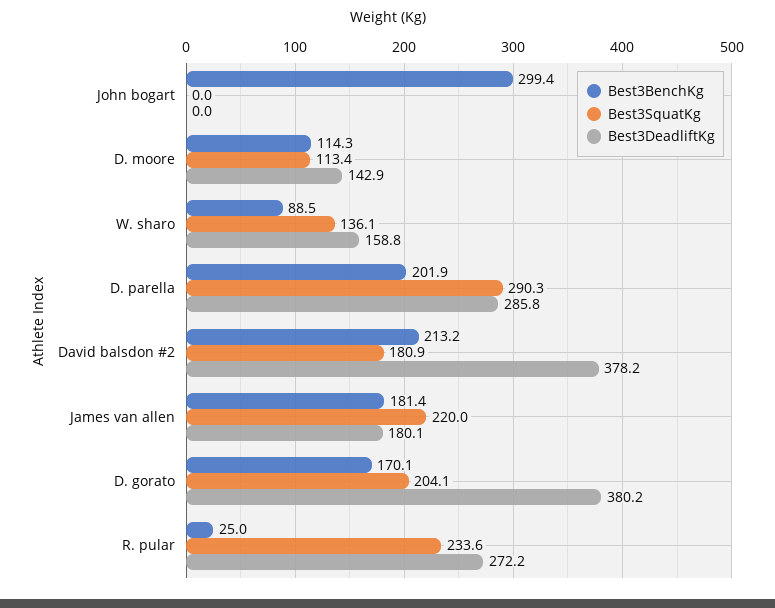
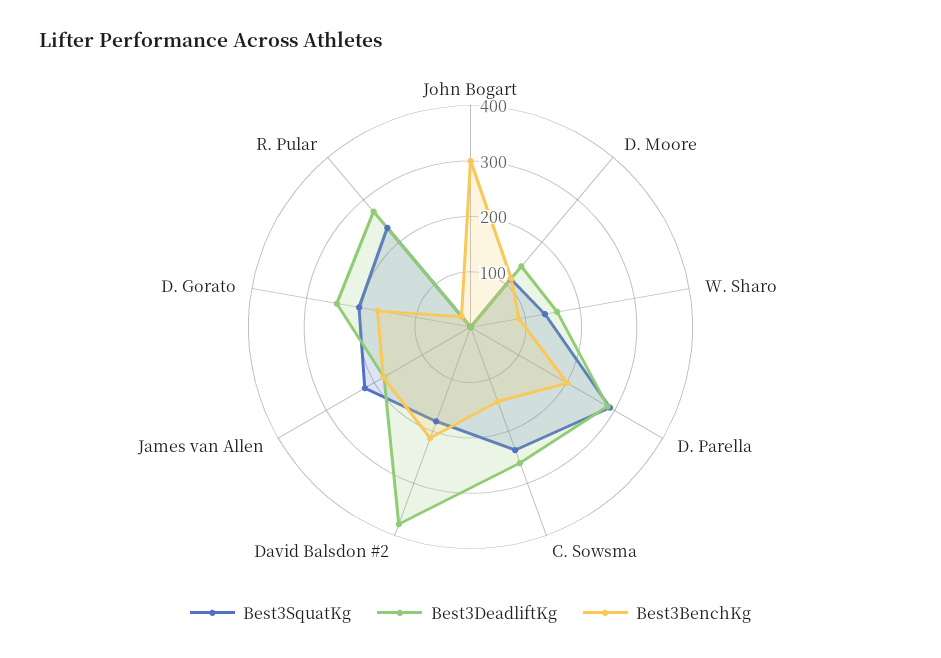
Best3DeadliftKg, D. gorato: 380.2 -> 240
Best3SquatKg, C. Sowsma: none -> 240
Best3DeadliftKg, C. Sowsma: none -> 260
Best3BenchKg, C. Sowsma: none -> 140

